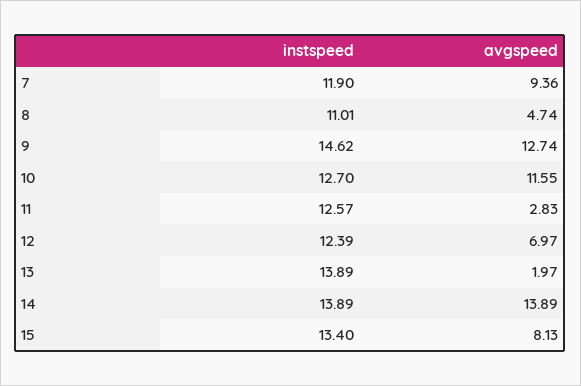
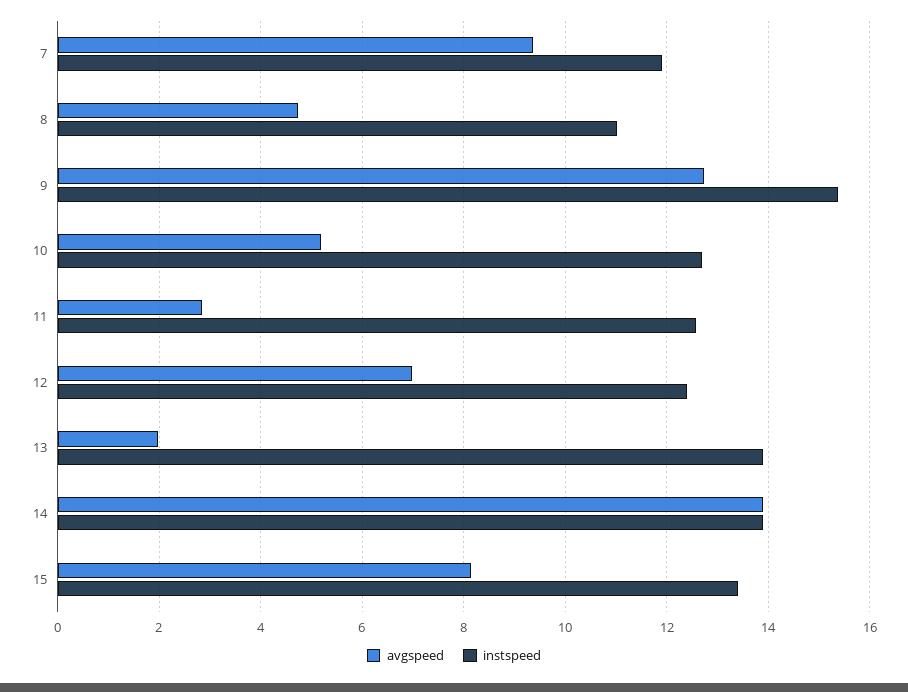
instspeed, 9: 14.62 -> 15.4
avgspeed, 10: 11.55 -> 5.2

